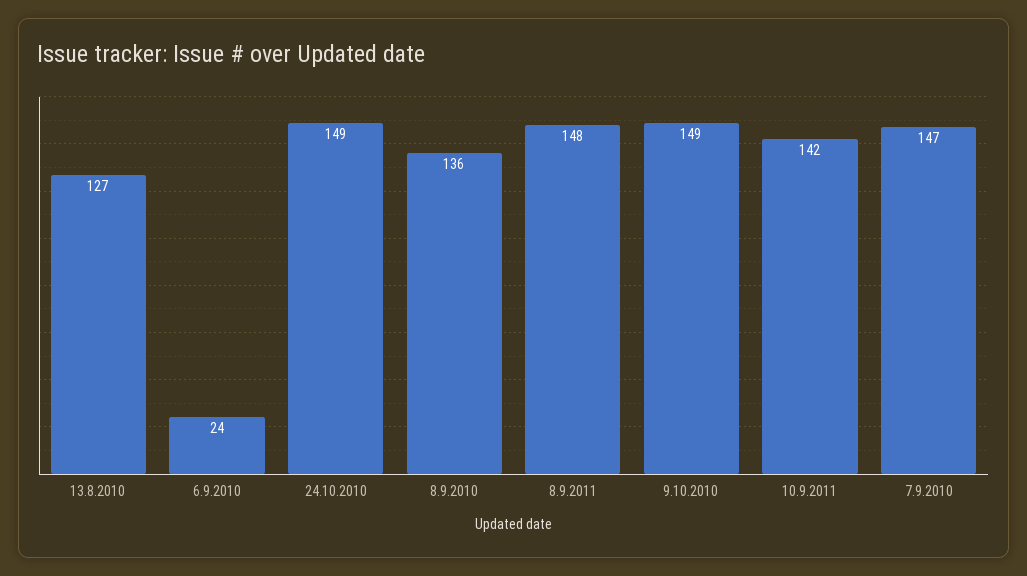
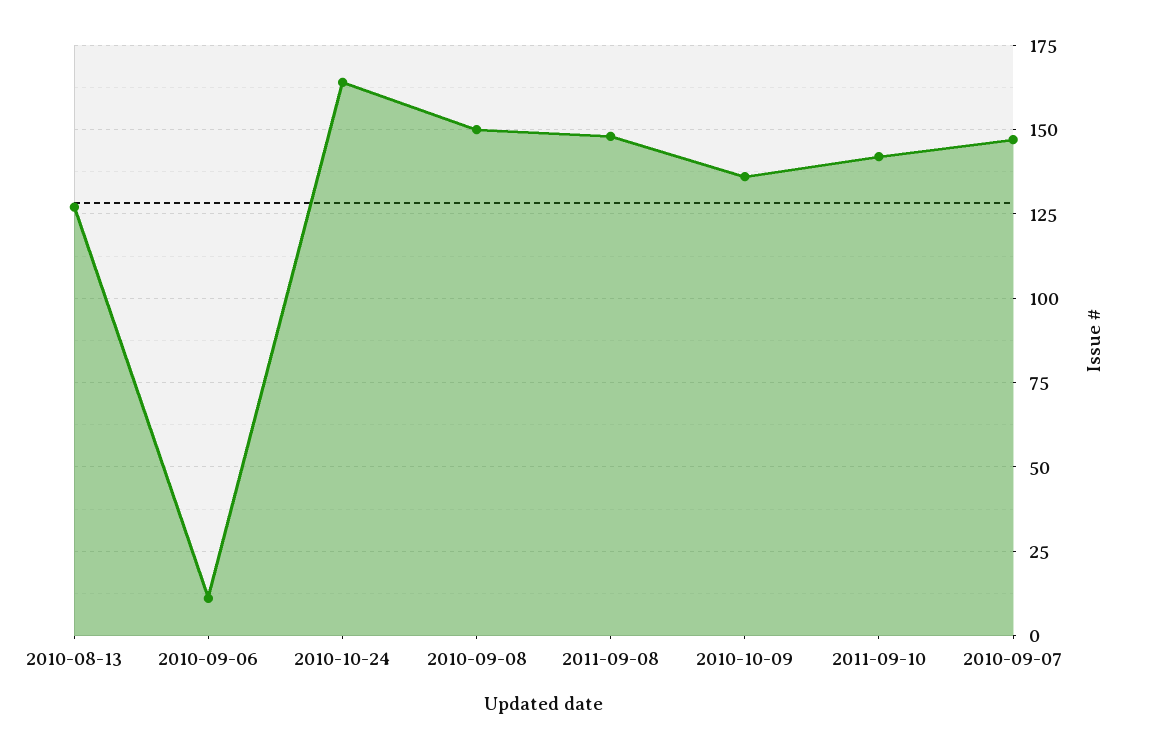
6.9.2010: 24 -> 10
24.10.2010: 149 -> 165
8.9.2010: 136 -> 150
9.10.2010: 149 -> 135

